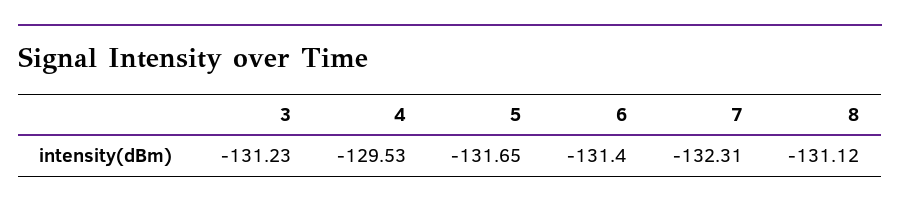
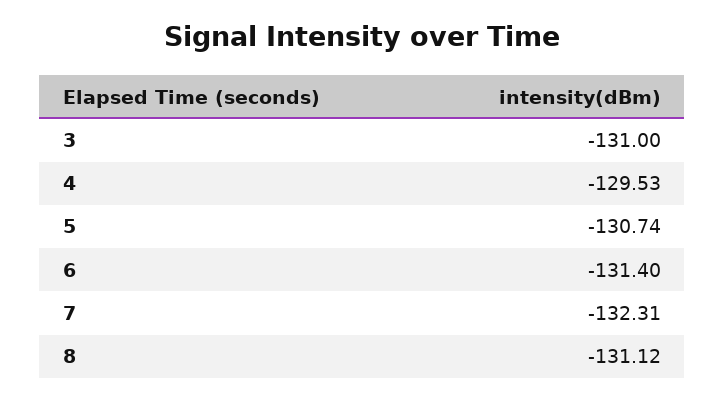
3: -131.23 -> -131
5: -131.65 -> -130.74

